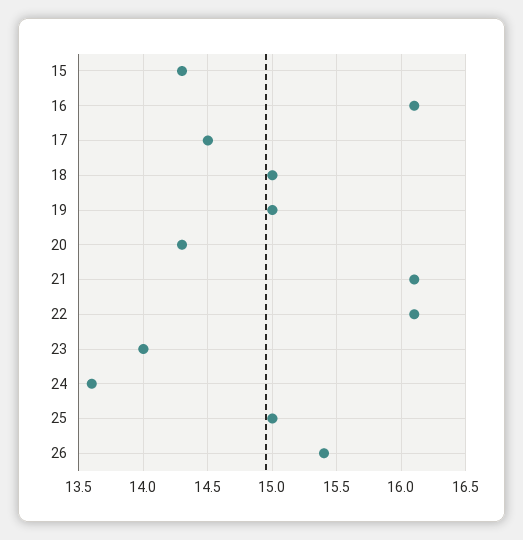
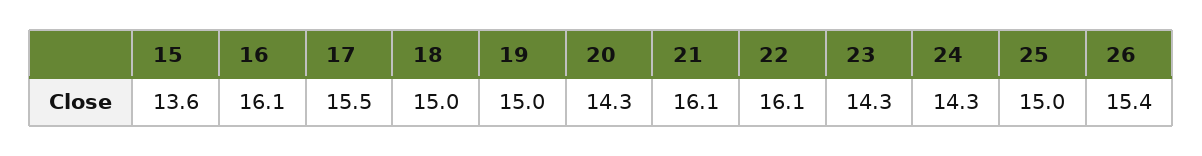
15: 14.3 -> 13.6
17: 14.5 -> 15.5
23: 14 -> 14.3
24: 13.6 -> 14.3

